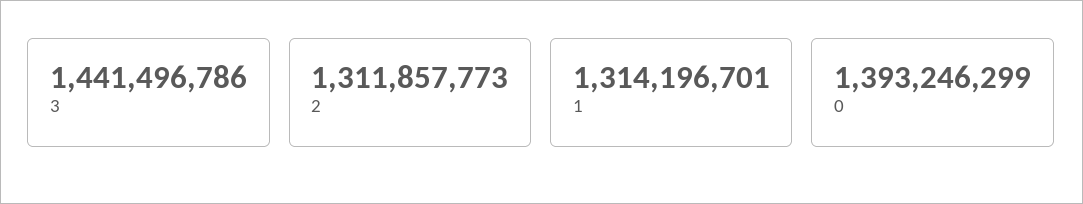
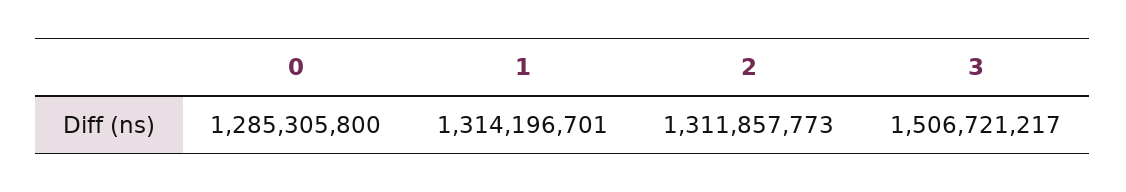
3: 1441496786 -> 1506721217
0: 1393246299 -> 1285305800

